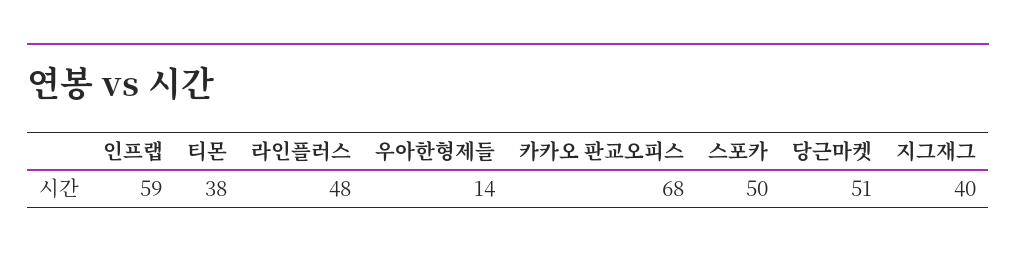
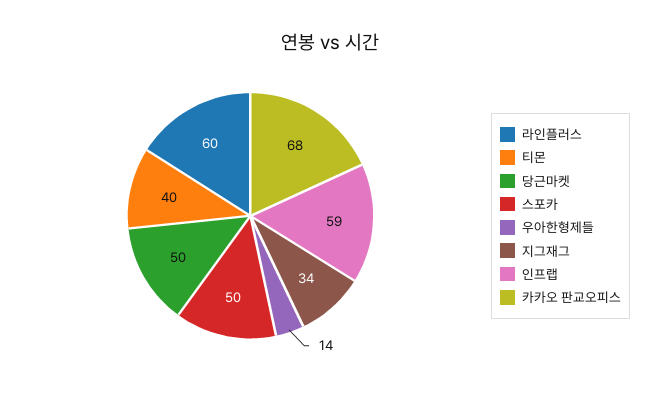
티몬: 38 -> 40
라인플러스: 48 -> 60
당근마켓: 51 -> 50
지그재그: 40 -> 34

